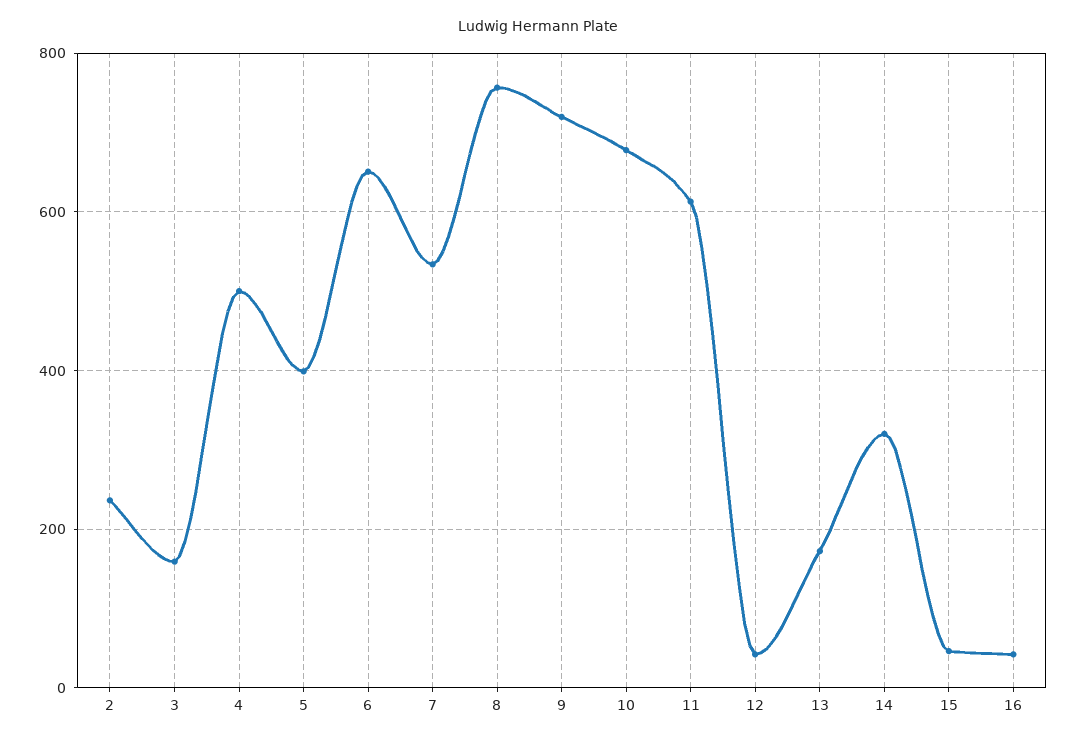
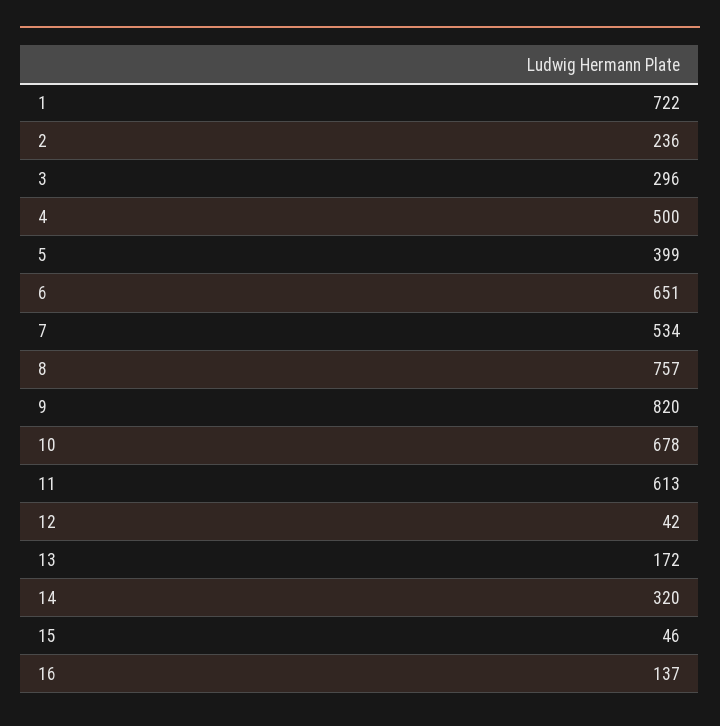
3: 160 -> 296
9: 720 -> 820
16: 40 -> 137
1: none -> 722

